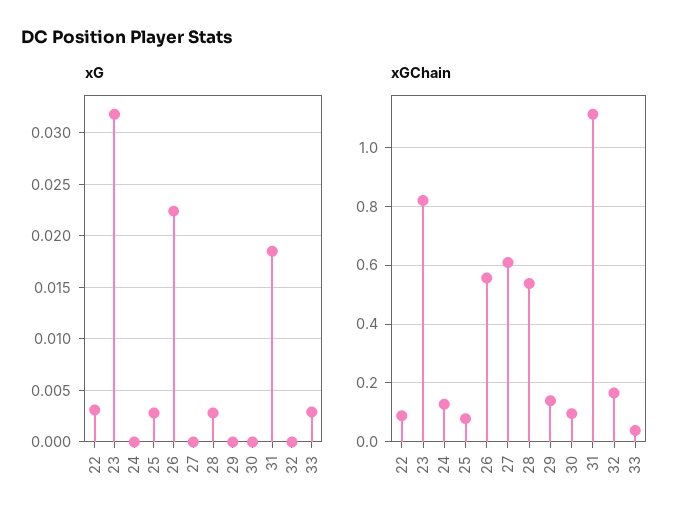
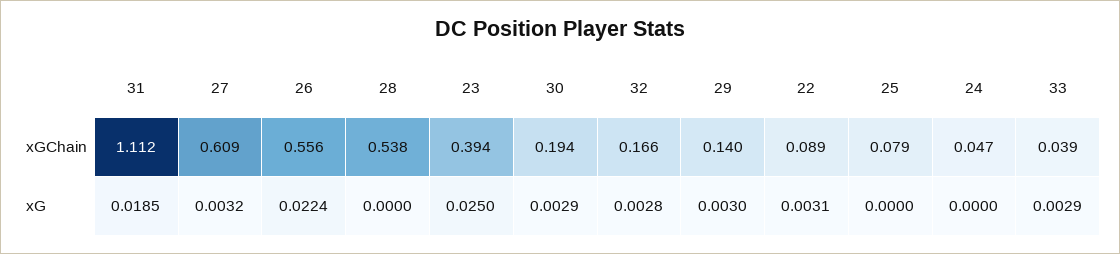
xG, 23: 0.032 -> 0.025
xG, 25: 0.003 -> 0
xG, 27: 0 -> 0.0032
xG, 28: 0.003 -> 0
xG, 29: 0 -> 0.003
xG, 30: 0 -> 0.0029
xG, 32: 0 -> 0.0028
xGChain, 23: 0.825 -> 0.394
xGChain, 24: 0.125 -> 0.047
xGChain, 30: 0.1 -> 0.194

